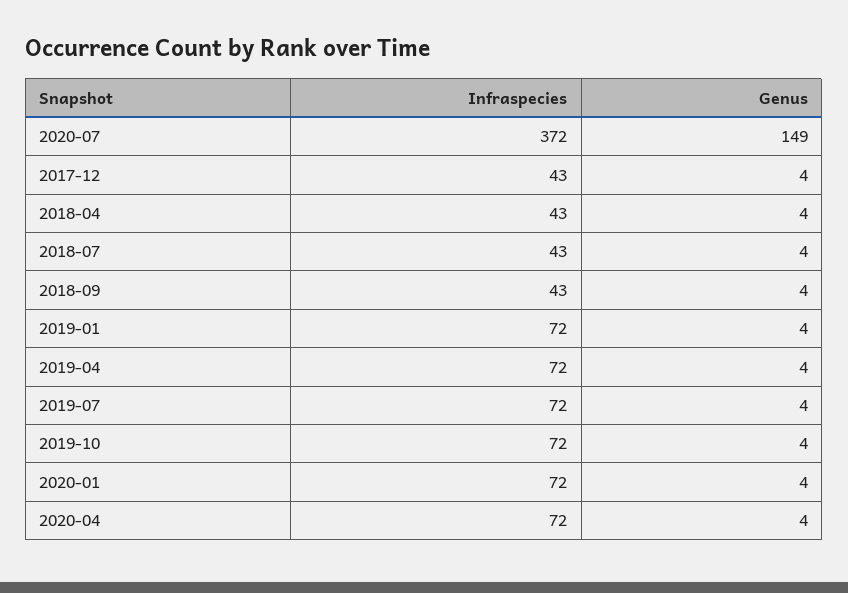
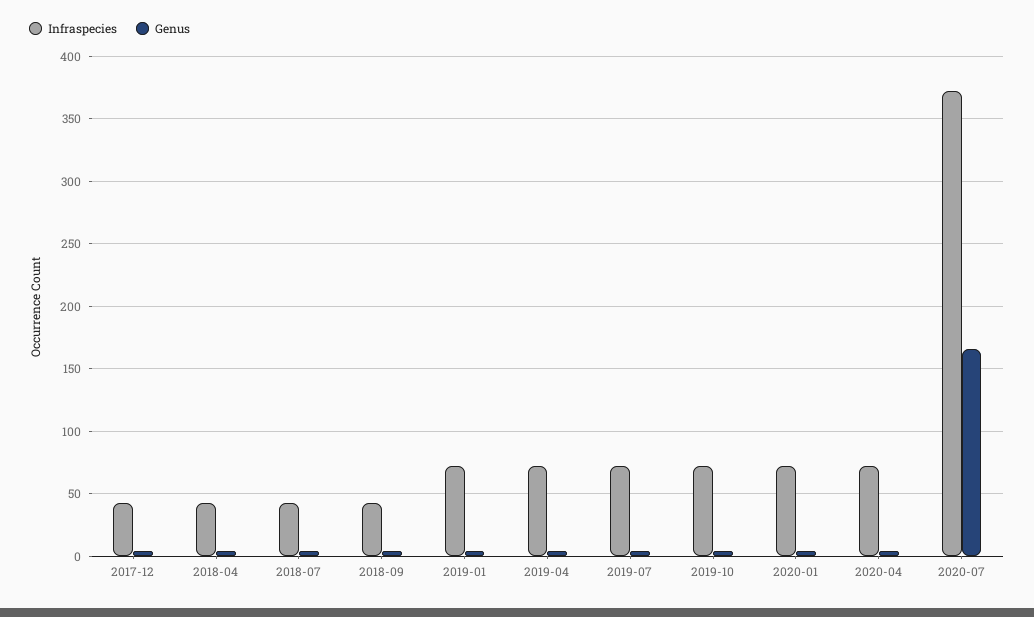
Genus, 2020-07: 149 -> 165

